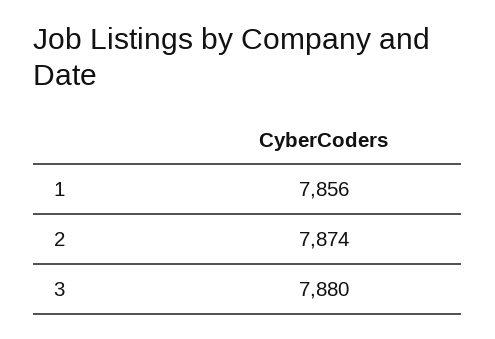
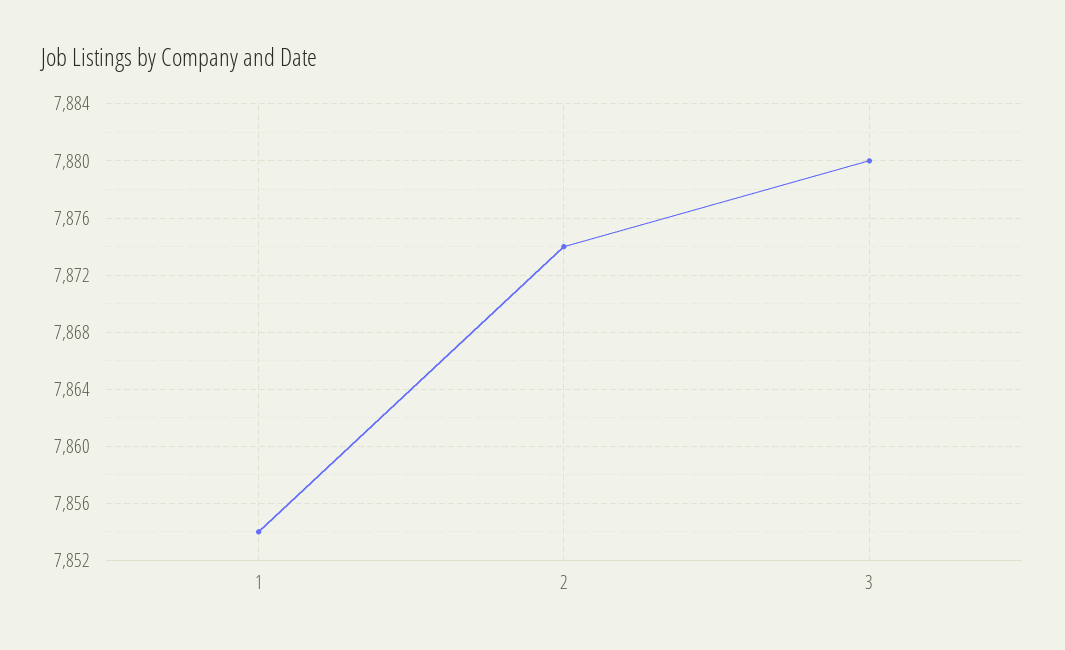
1: 7856 -> 7854

